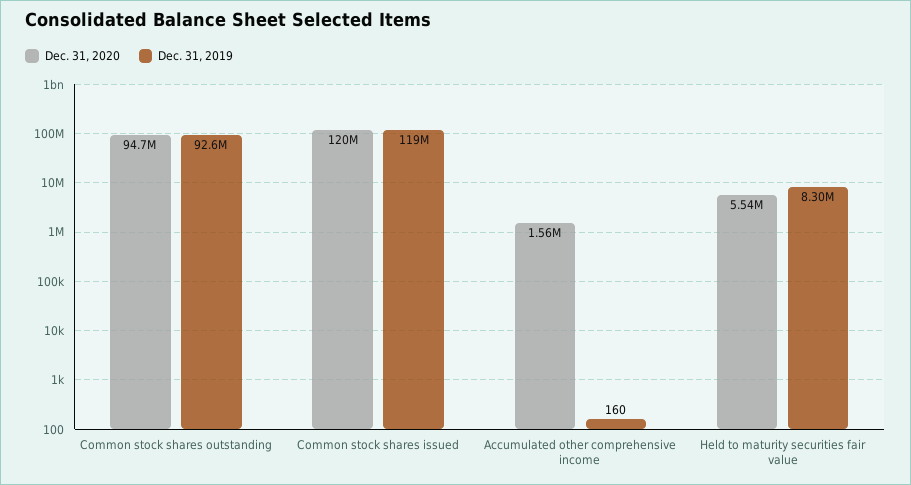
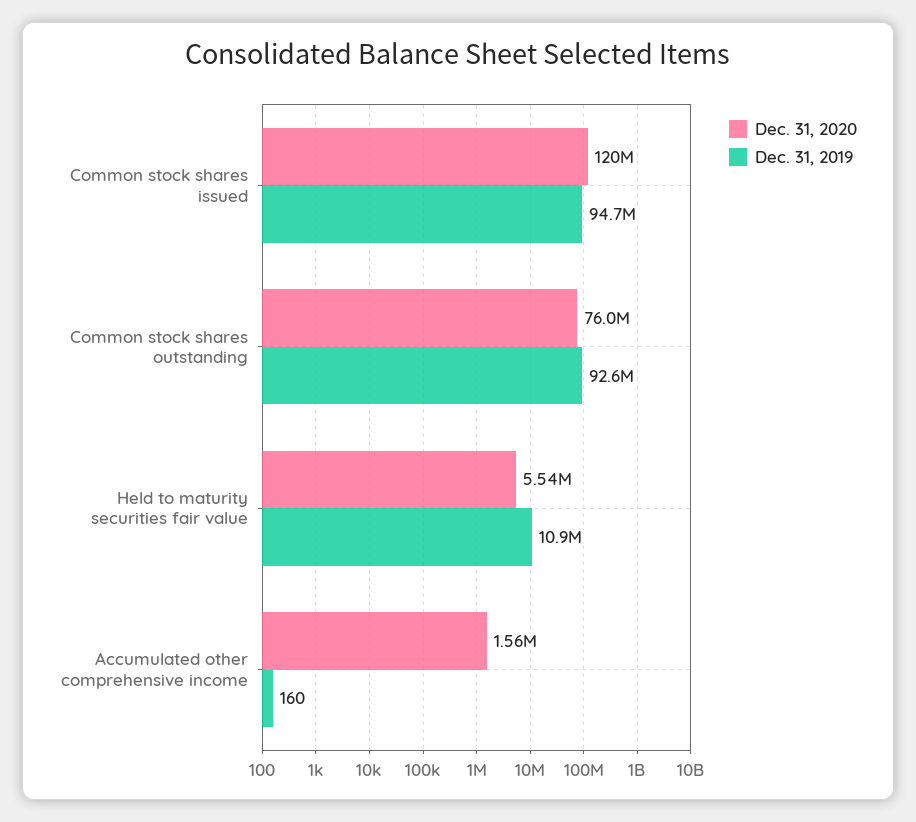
Dec. 31, 2020, Common stock shares outstanding: 94700000 -> 76000000
Dec. 31, 2019, Common stock shares issued: 119000000 -> 94700000
Dec. 31, 2019, Held to maturity securities fair value: 8300000 -> 10900000

